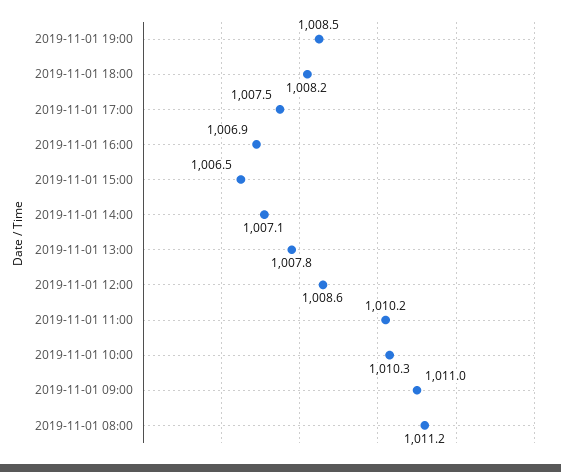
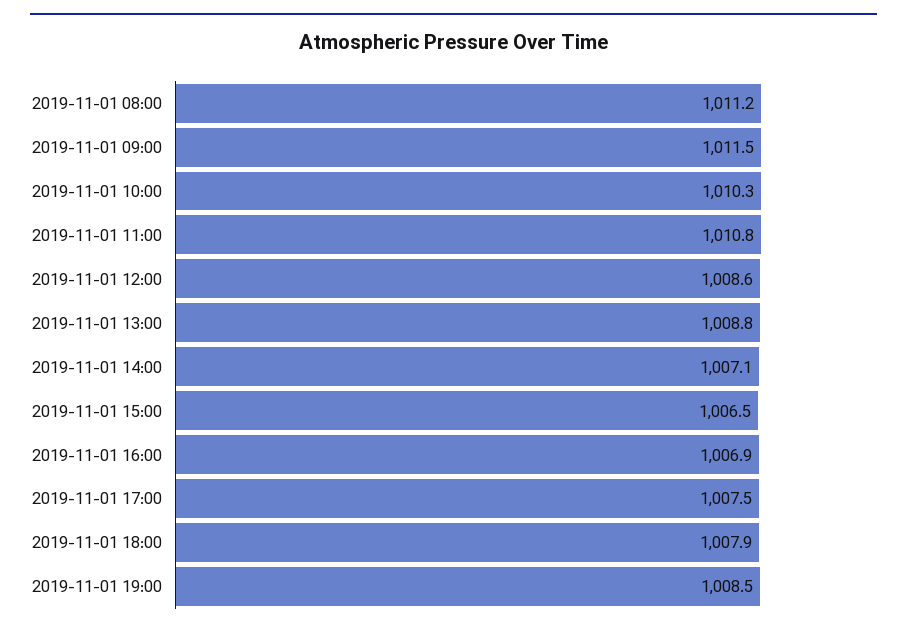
2019-11-01 18:00: 1008.2 -> 1007.9
2019-11-01 13:00: 1007.8 -> 1008.8
2019-11-01 11:00: 1010.2 -> 1010.8
2019-11-01 09:00: 1011 -> 1011.5

